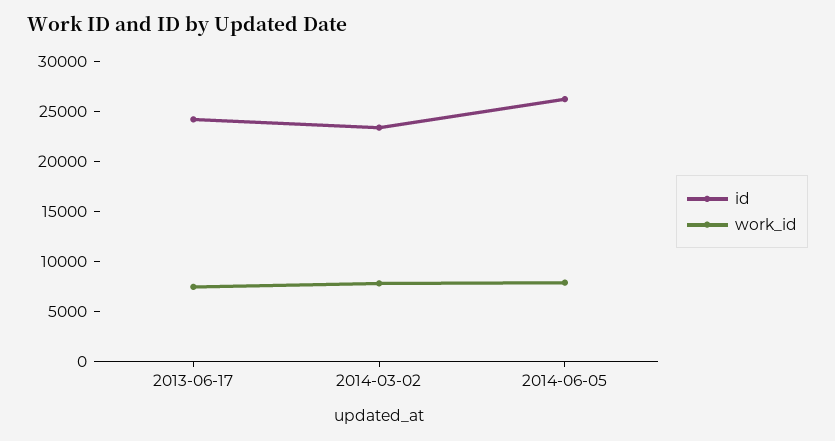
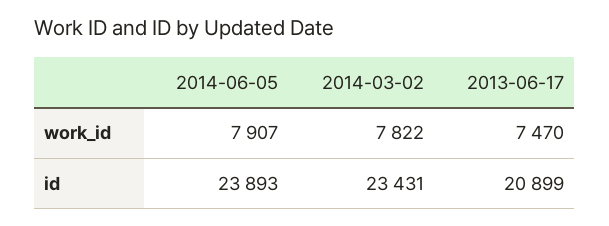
id, 2013-06-17: 24000 -> 20899
id, 2014-06-05: 26000 -> 23893

